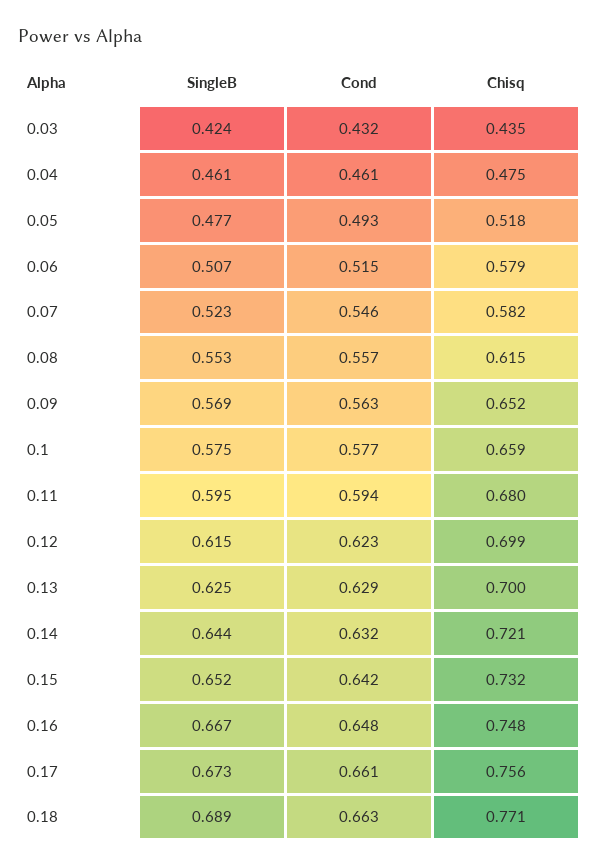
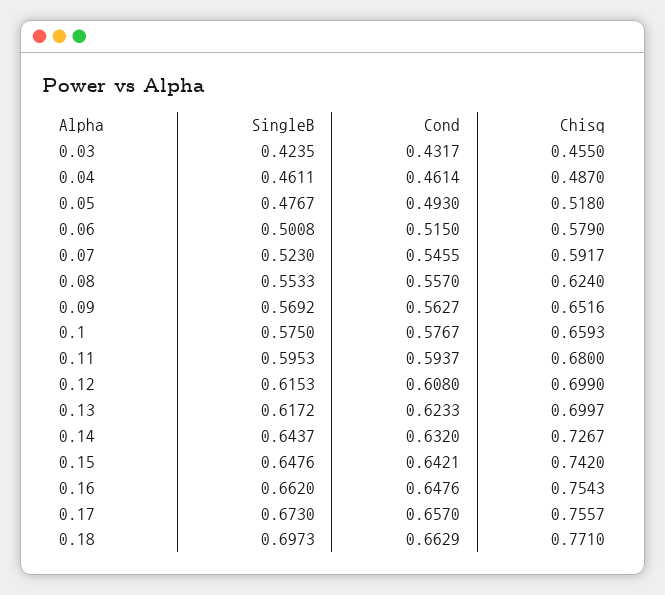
Chisq, 0.03: 0.435 -> 0.455
Chisq, 0.04: 0.475 -> 0.487
SingleB, 0.06: 0.507 -> 0.5008
Chisq, 0.07: 0.582 -> 0.5917
Chisq, 0.08: 0.615 -> 0.624
Cond, 0.12: 0.623 -> 0.608
SingleB, 0.13: 0.625 -> 0.6172
Cond, 0.13: 0.629 -> 0.6233
Chisq, 0.14: 0.721 -> 0.7267
SingleB, 0.15: 0.652 -> 0.6476
Chisq, 0.15: 0.732 -> 0.742
SingleB, 0.16: 0.667 -> 0.662
Chisq, 0.16: 0.748 -> 0.7543
Cond, 0.17: 0.661 -> 0.657
SingleB, 0.18: 0.689 -> 0.6973

